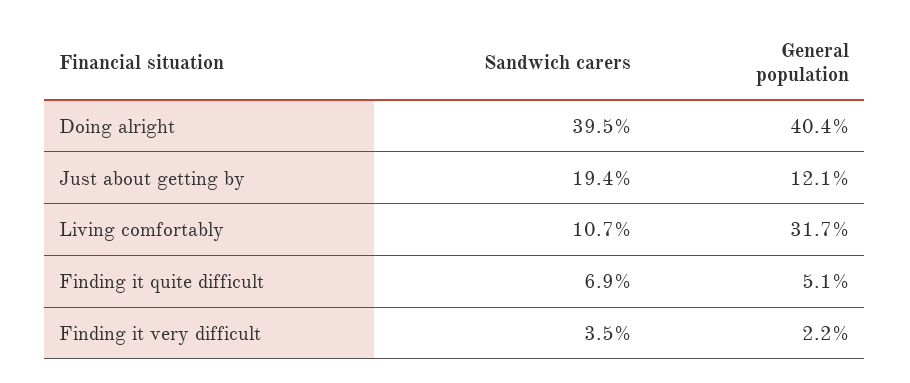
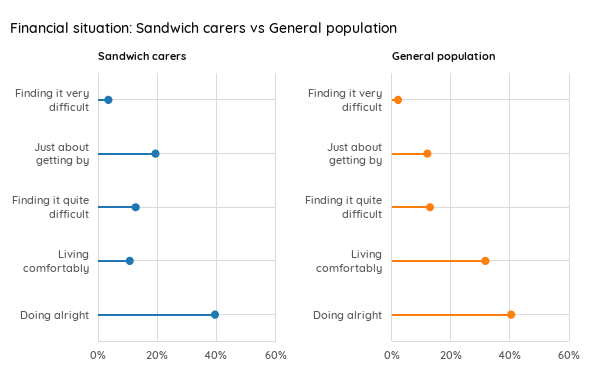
Sandwich carers, Finding it quite difficult: 6.9 -> 12.5
General population, Finding it quite difficult: 5.1 -> 12.5

